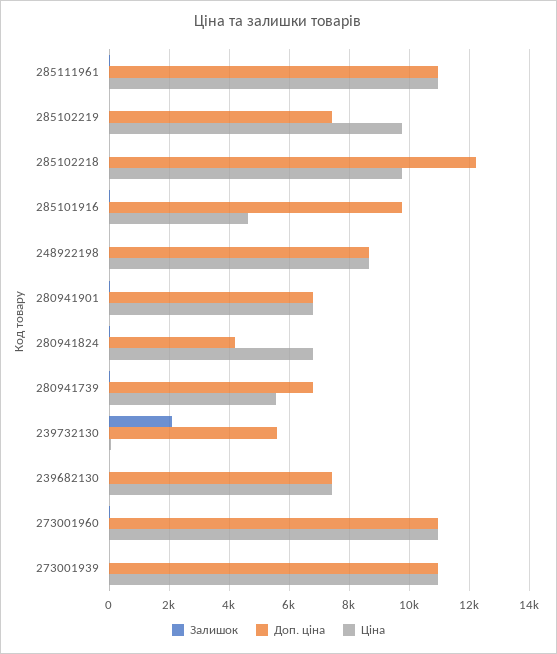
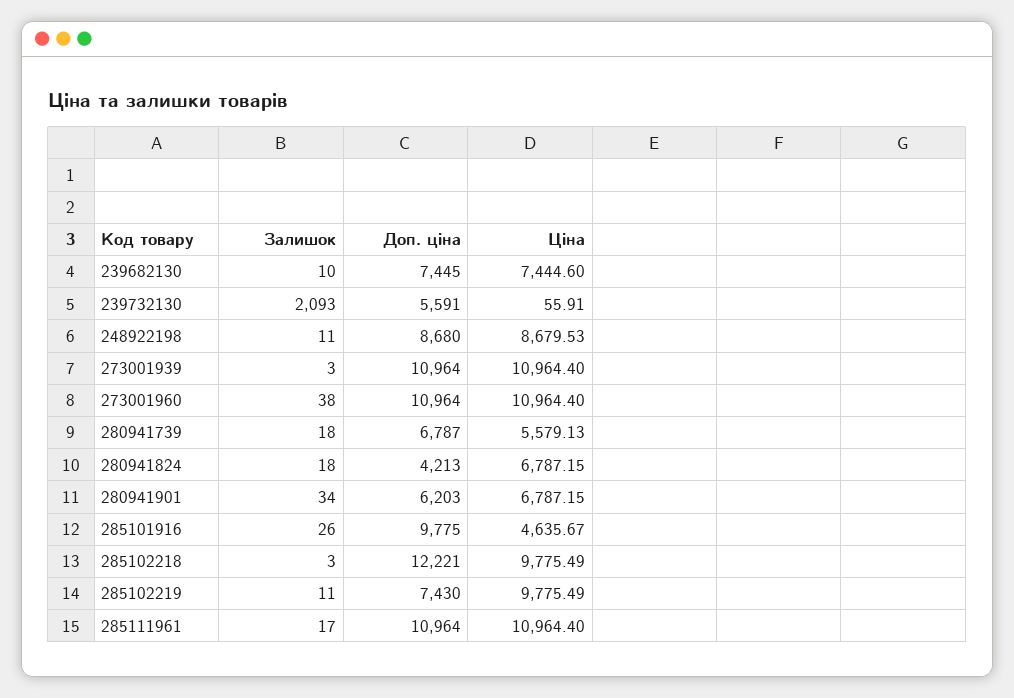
Доп. ціна, 280941901: 6750 -> 6203

